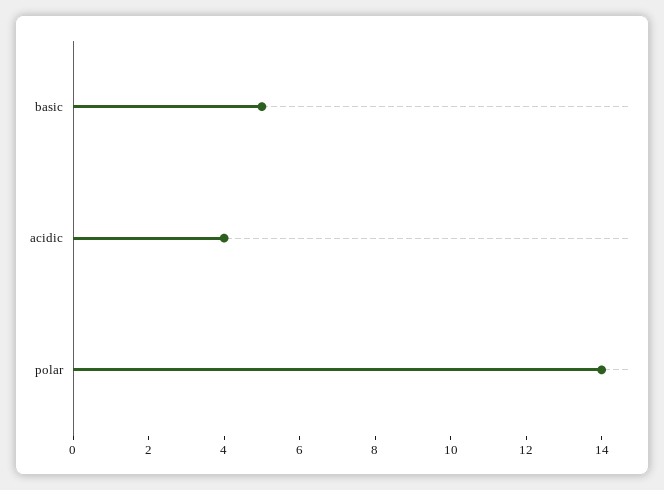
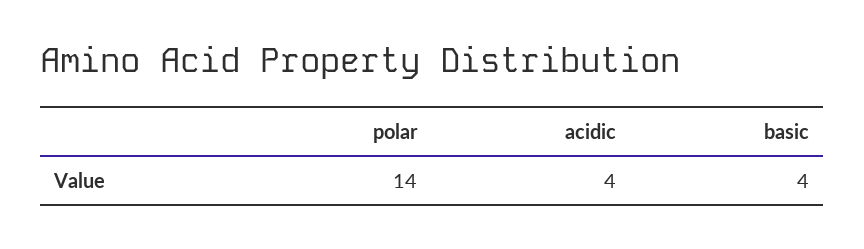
basic: 5 -> 4

